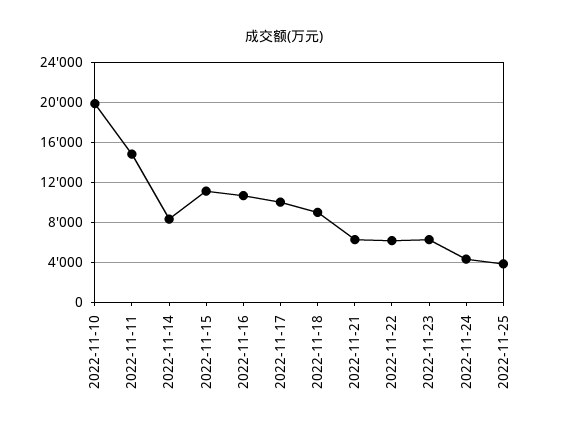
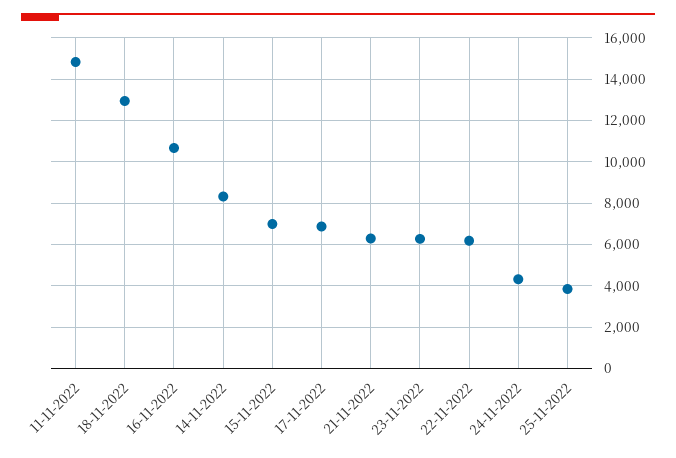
2022-11-10: 20000 -> none
2022-11-15: 11000 -> 7000
2022-11-17: 10000 -> 7000
2022-11-18: 9000 -> 13000

